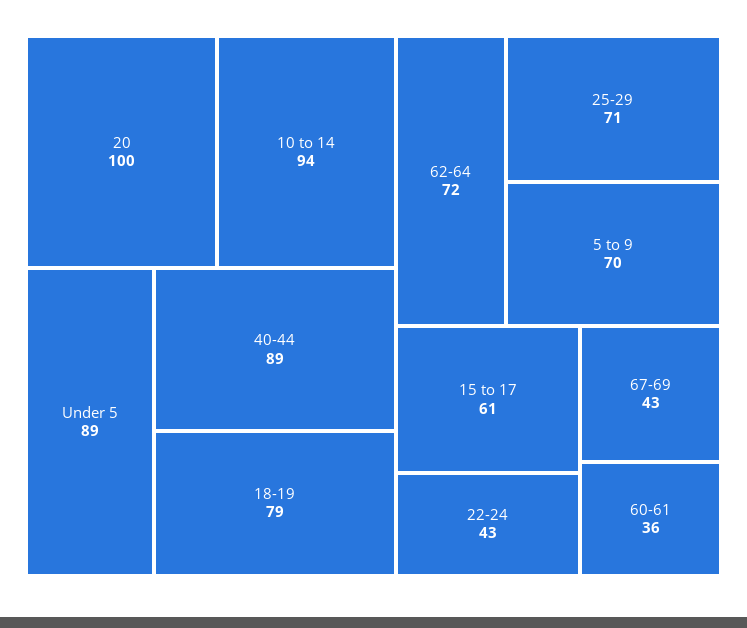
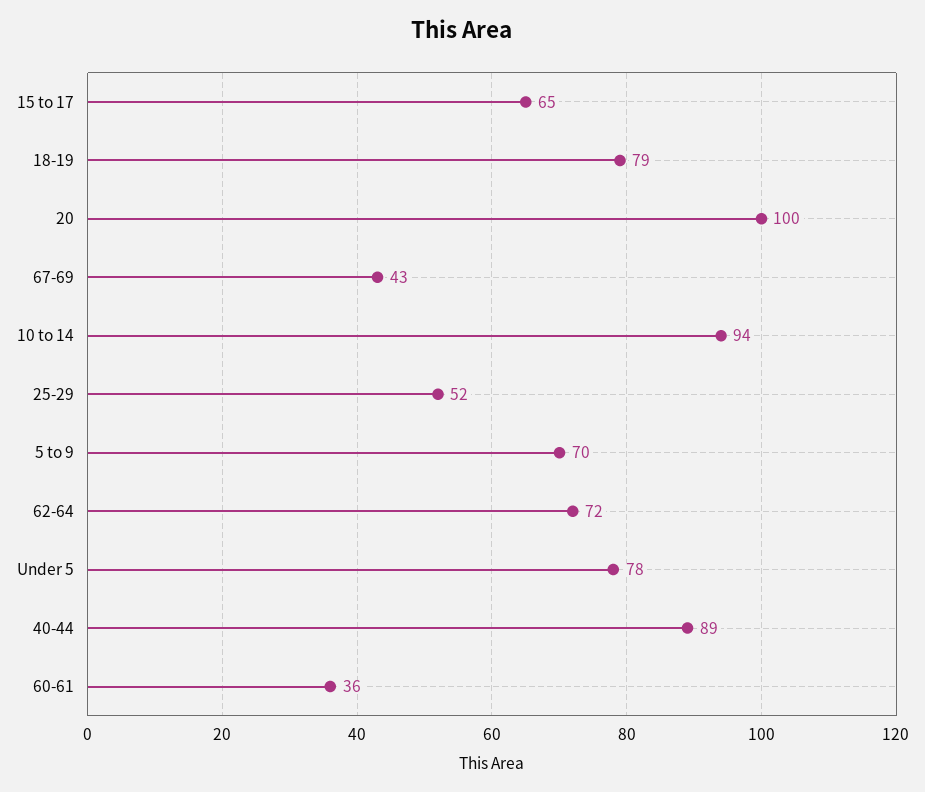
Under 5: 89 -> 78
25-29: 71 -> 52
15 to 17: 61 -> 65
22-24: 43 -> none

